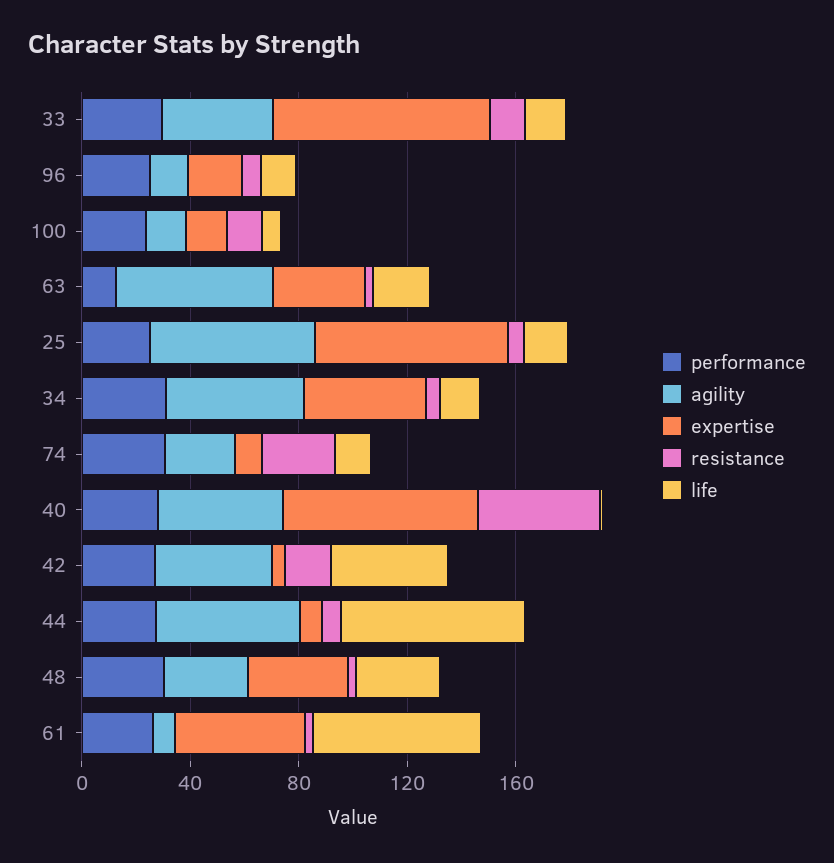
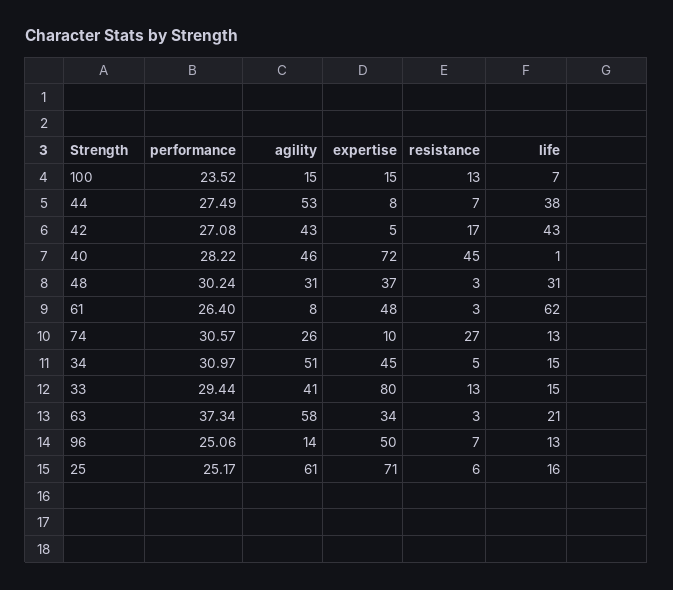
expertise, 96: 20 -> 50
performance, 63: 10 -> 37.34
life, 44: 70 -> 38

